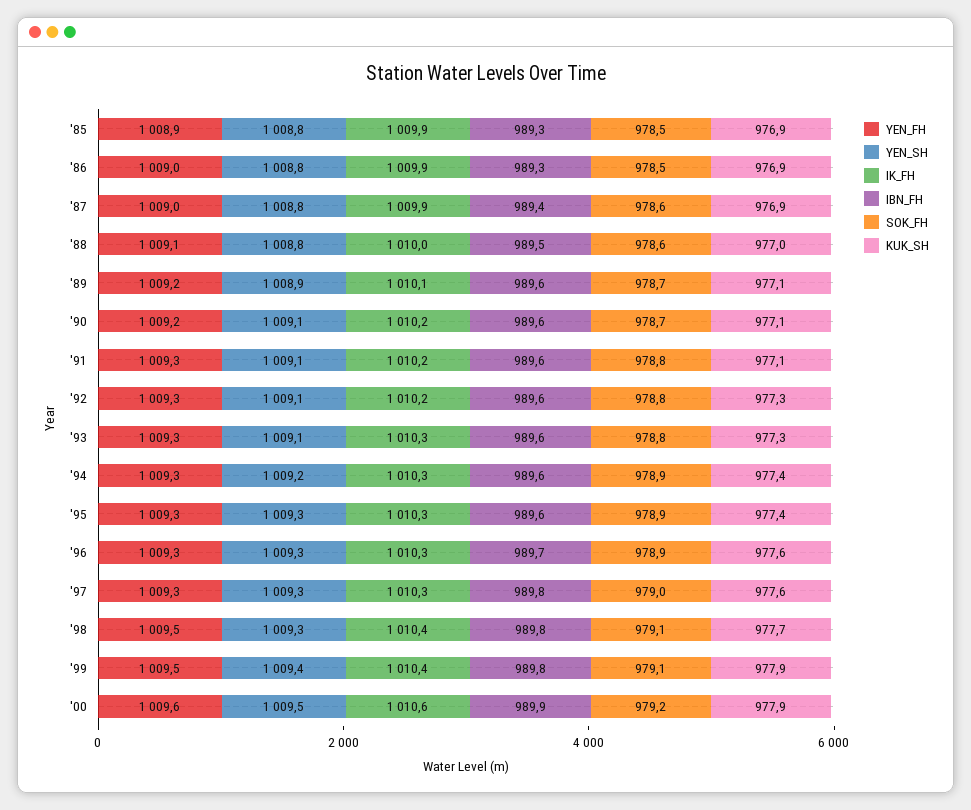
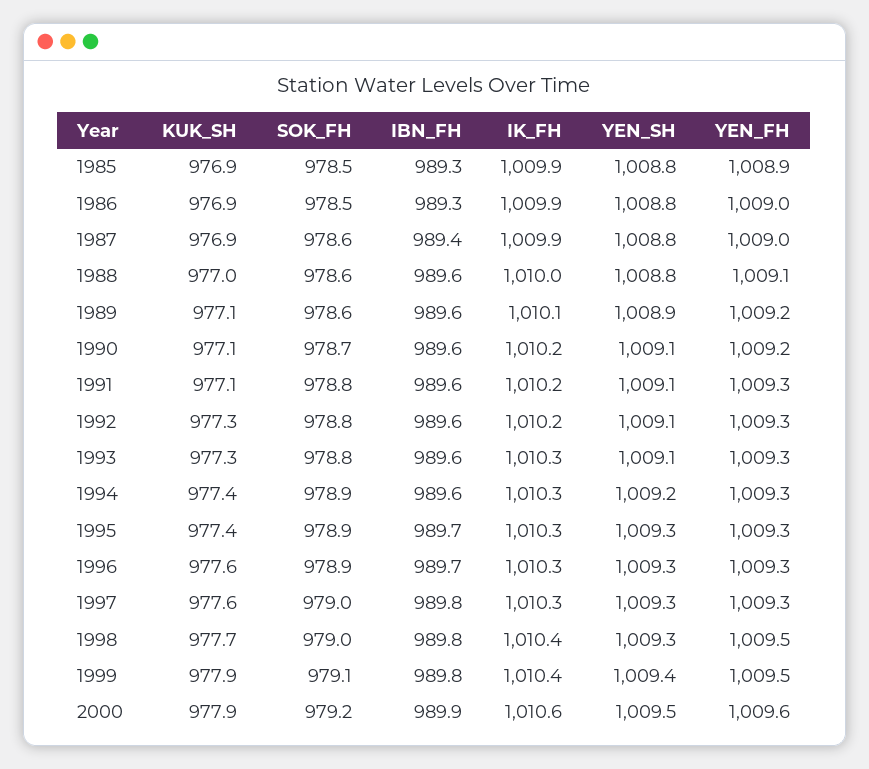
IBN_FH, '88: 989.5 -> 989.6
SOK_FH, '89: 978.7 -> 978.6
IBN_FH, '95: 989.6 -> 989.7
SOK_FH, '98: 979.1 -> 979

